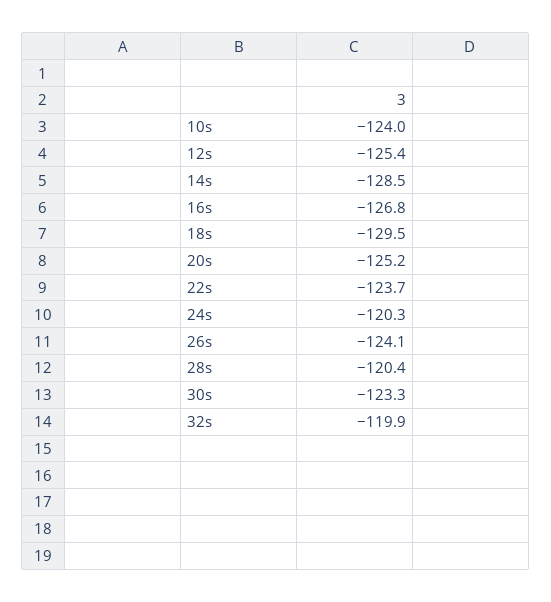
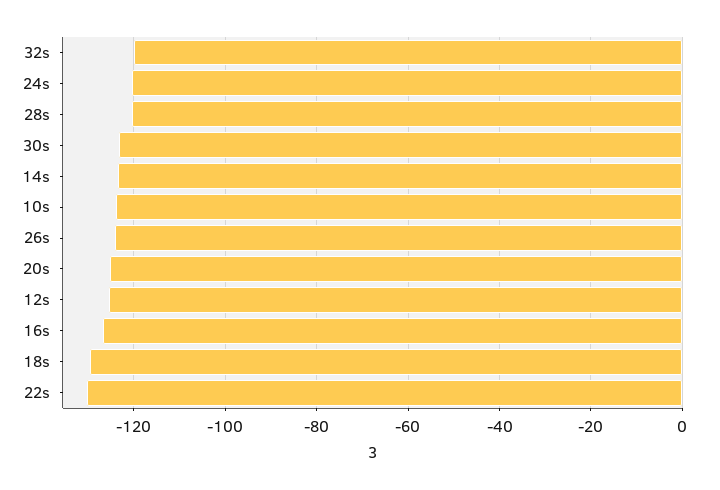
14s: -128.5 -> -124
22s: -123.7 -> -130

